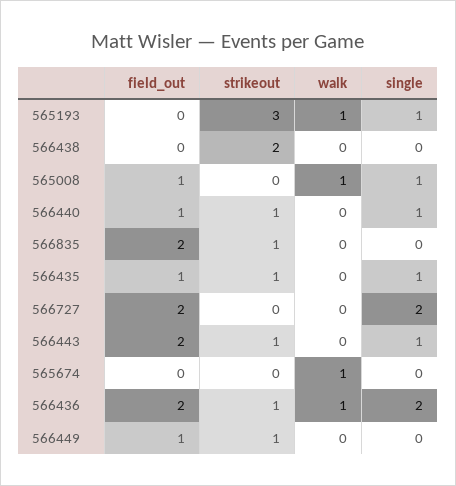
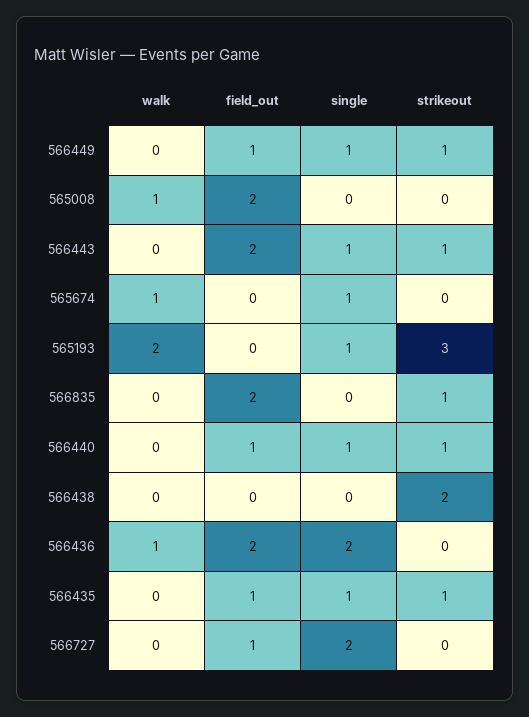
walk, 565193: 1 -> 2
field_out, 565008: 1 -> 2
single, 565008: 1 -> 0
field_out, 566727: 2 -> 1
single, 565674: 0 -> 1
strikeout, 566436: 1 -> 0
single, 566449: 0 -> 1

